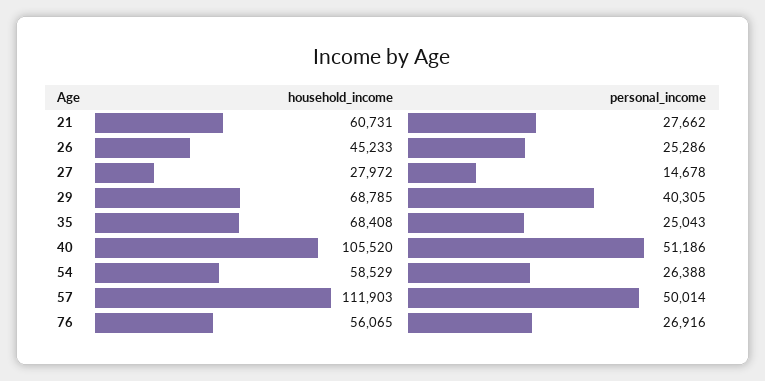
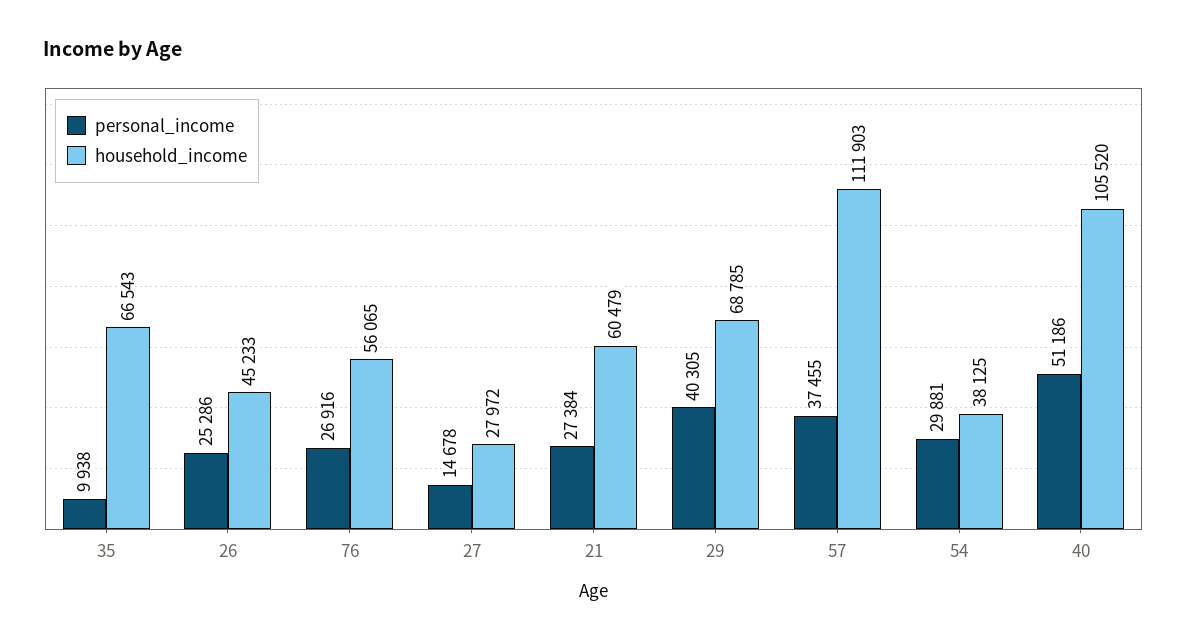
household_income, 21: 60731 -> 60479
personal_income, 21: 27662 -> 27384
household_income, 35: 68408 -> 66543
personal_income, 35: 25043 -> 9938
household_income, 54: 58529 -> 38125
personal_income, 54: 26388 -> 29881
personal_income, 57: 50014 -> 37455

